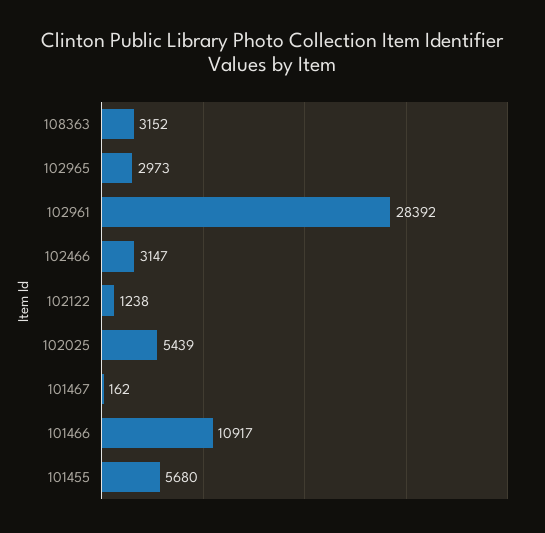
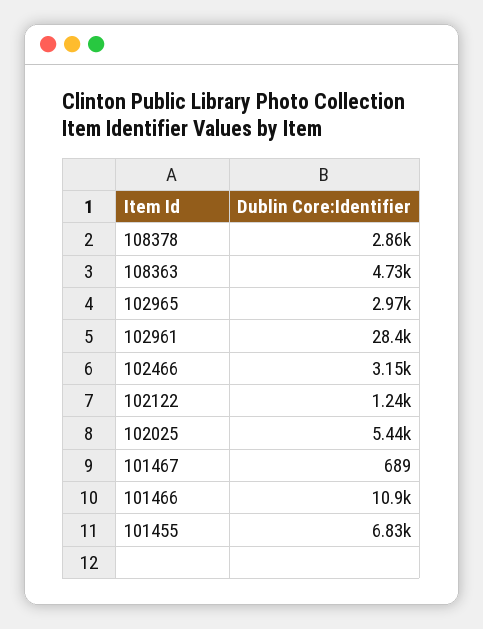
108363: 3152 -> 4730
101467: 162 -> 689
101455: 5680 -> 6830
108378: none -> 2860

